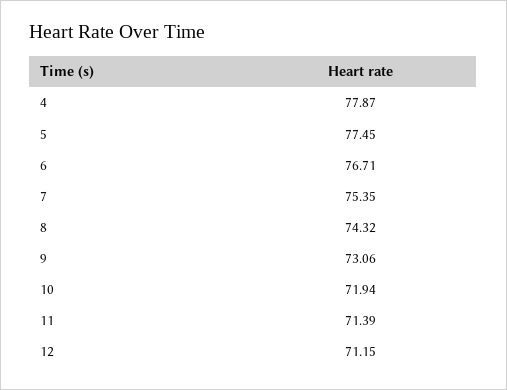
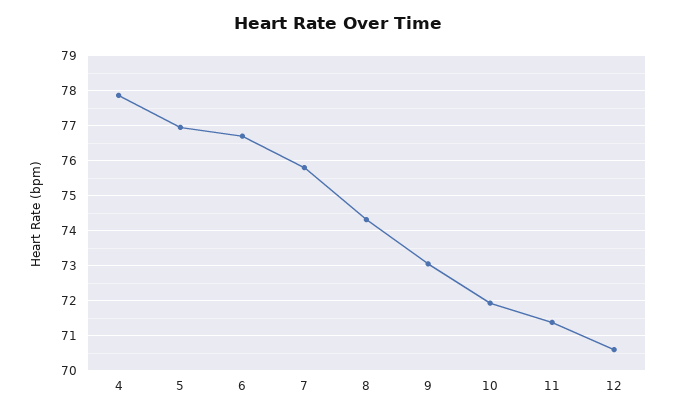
5: 77.45 -> 77
7: 75.35 -> 75.8
12: 71.15 -> 70.6

